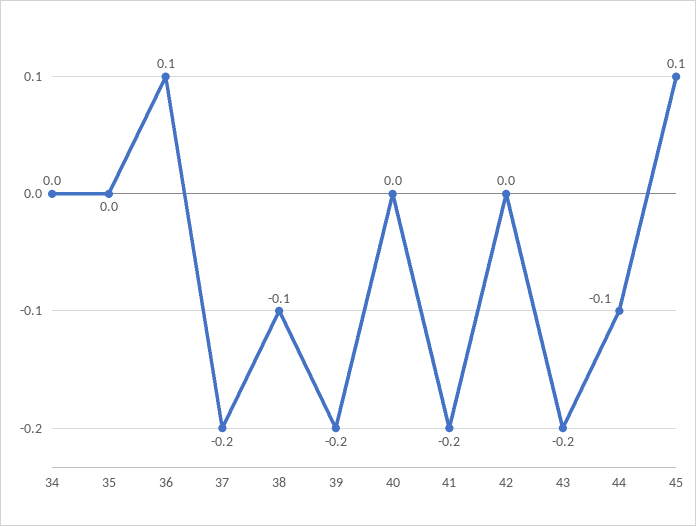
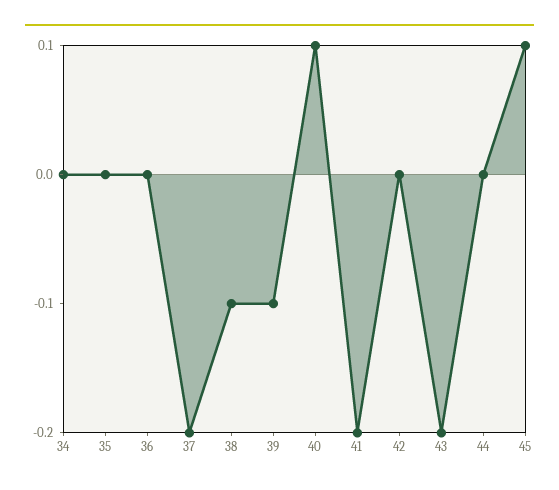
36: 0.1 -> 0
39: -0.2 -> -0.1
40: 0 -> 0.1
44: -0.1 -> 0

